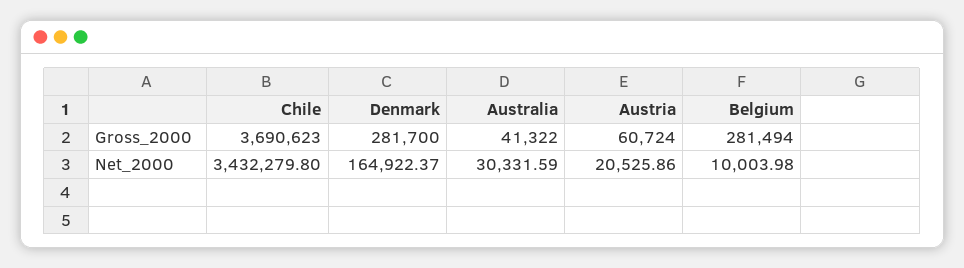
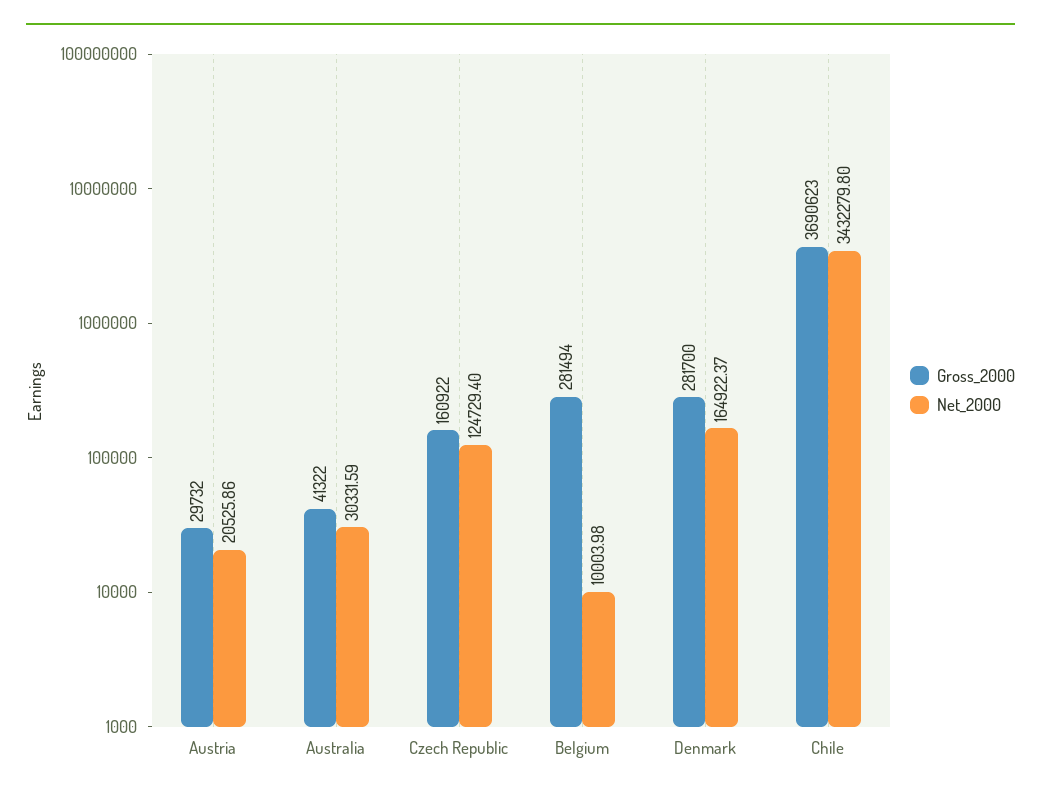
Gross_2000, Austria: 60724 -> 29732
Gross_2000, Czech Republic: none -> 160922
Net_2000, Czech Republic: none -> 124729.4

